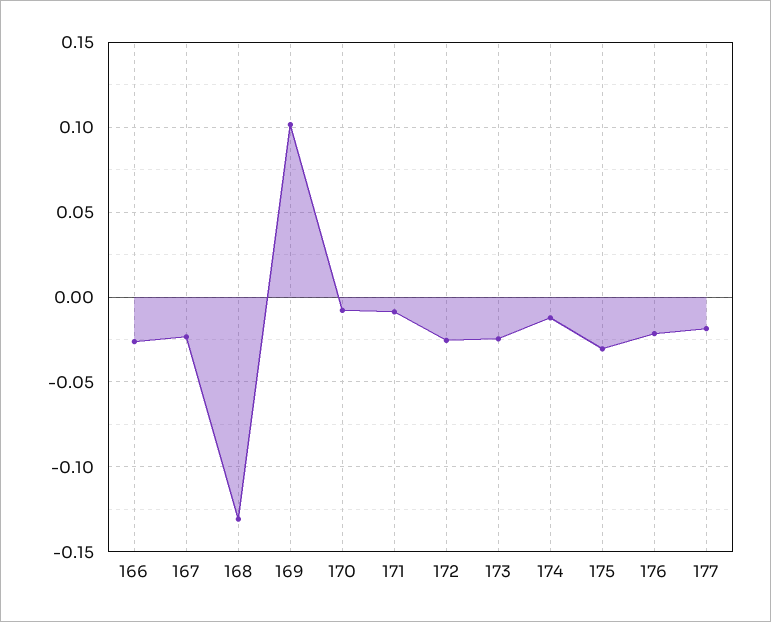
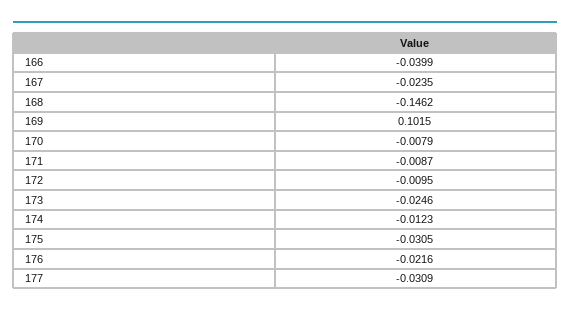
166: -0.025 -> -0.0399
168: -0.13 -> -0.1462
172: -0.025 -> -0.0095
177: -0.02 -> -0.0309

